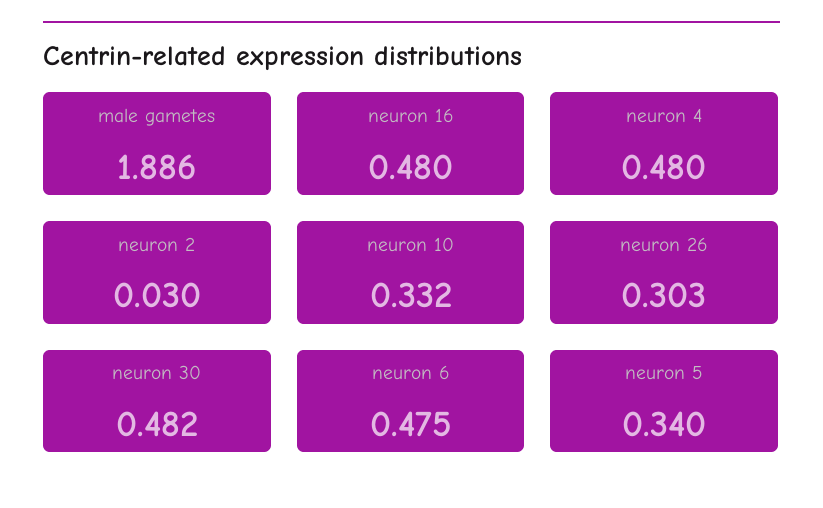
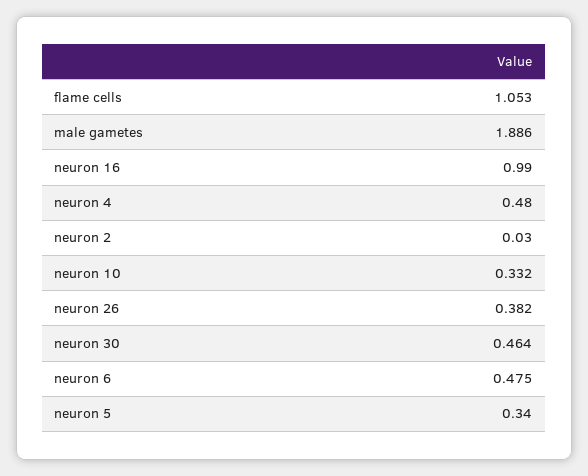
neuron 16: 0.48 -> 0.99
neuron 26: 0.303 -> 0.382
neuron 30: 0.482 -> 0.464
flame cells: none -> 1.053

